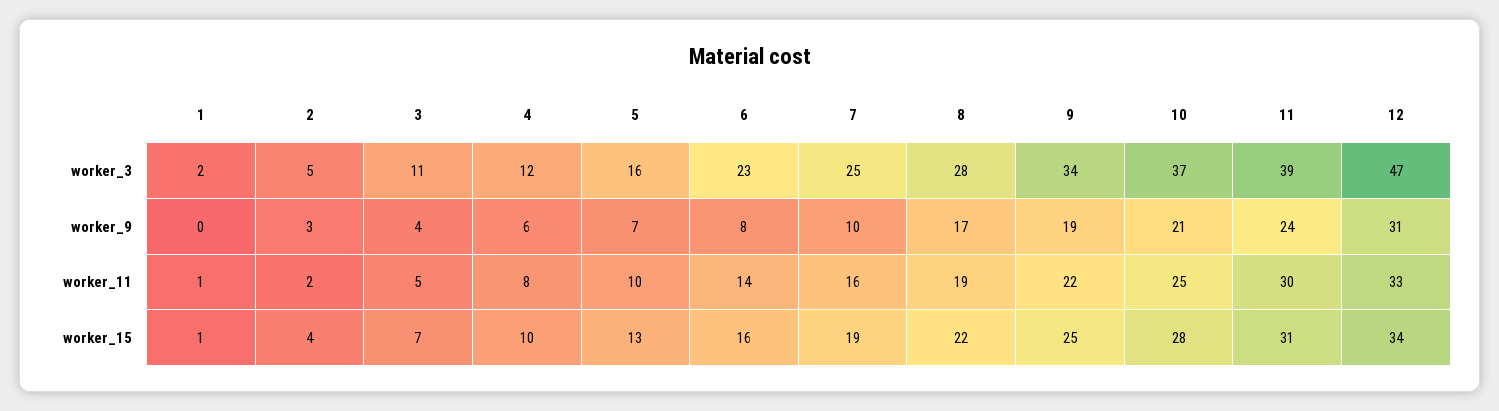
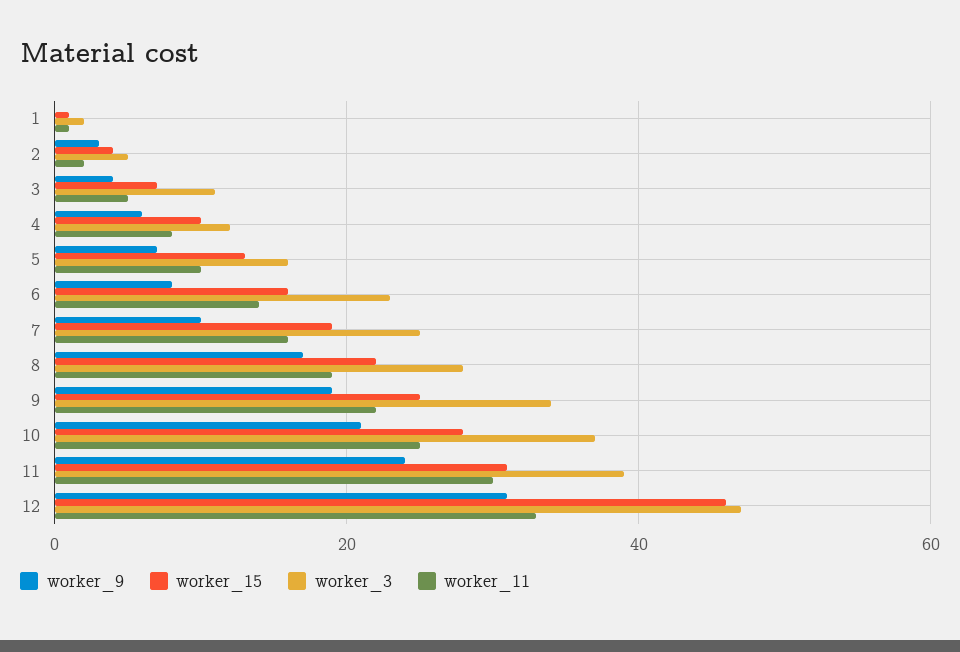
worker_15, 12: 34 -> 45

